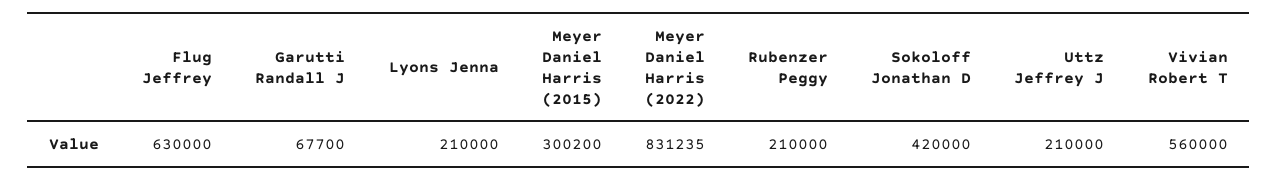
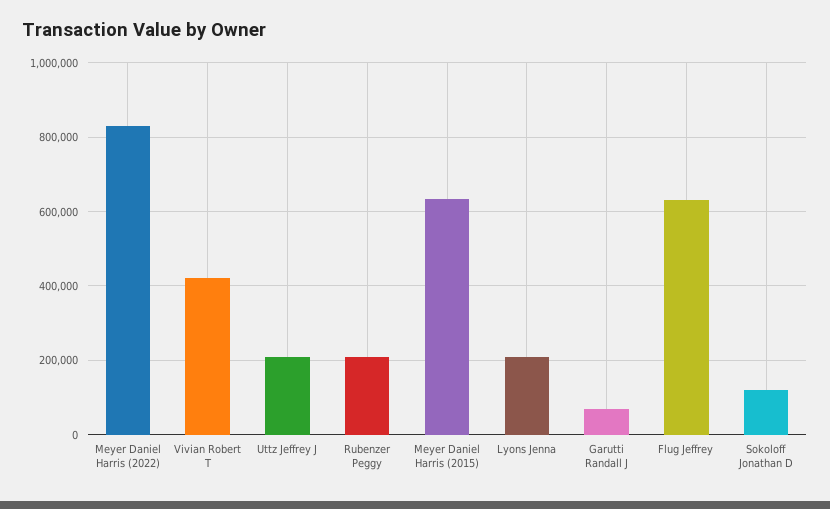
Meyer Daniel Harris (2015): 300200 -> 640000
Sokoloff Jonathan D: 420000 -> 120000
Vivian Robert T: 560000 -> 420000

